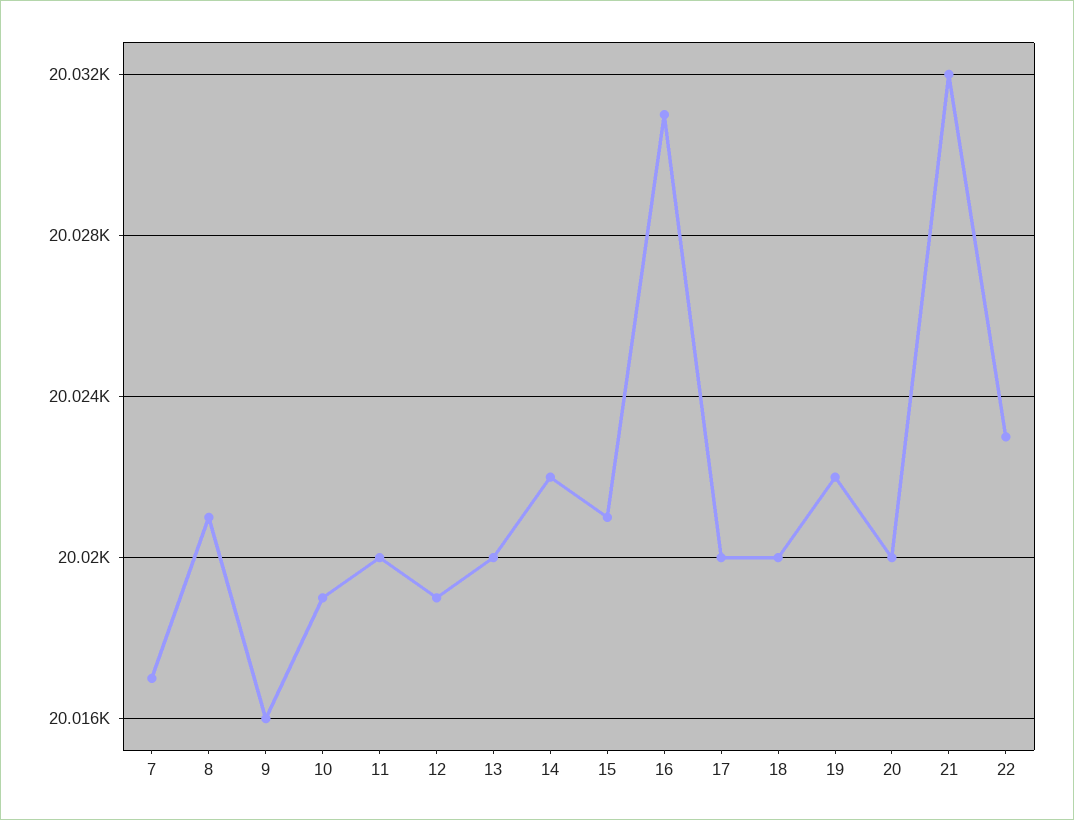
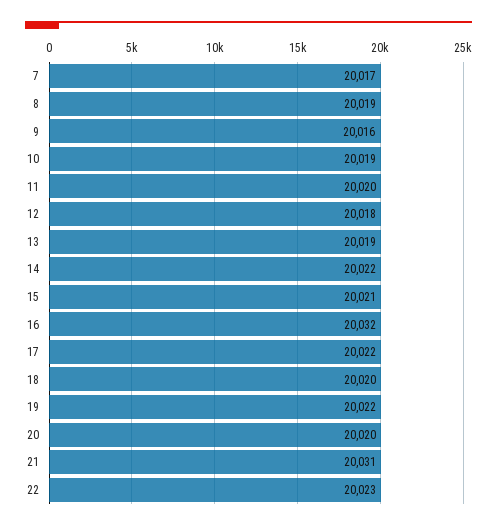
8: 20021 -> 20019
12: 20019 -> 20018
13: 20020 -> 20019
16: 20031 -> 20032
17: 20020 -> 20022
21: 20032 -> 20031

